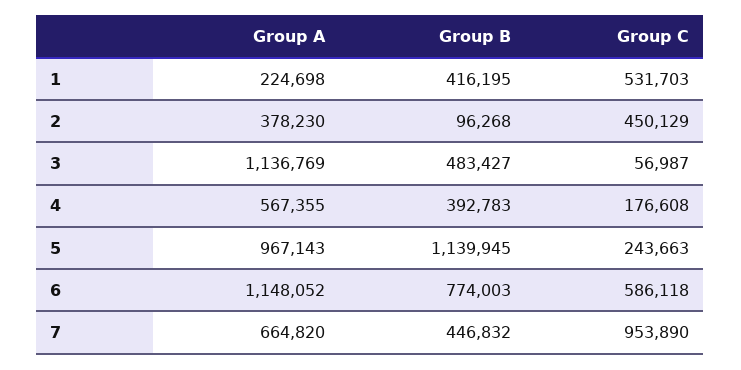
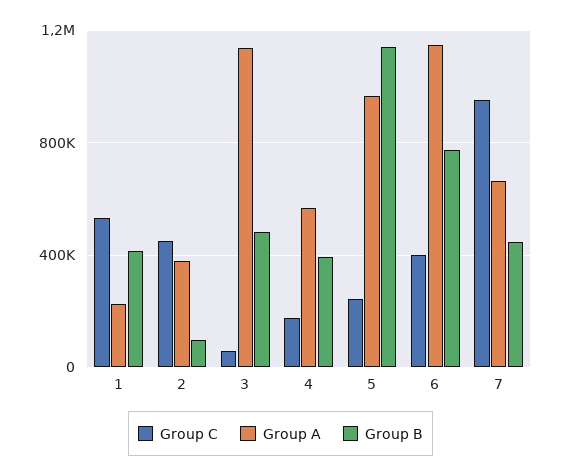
Group C, 6: 586118 -> 400000

